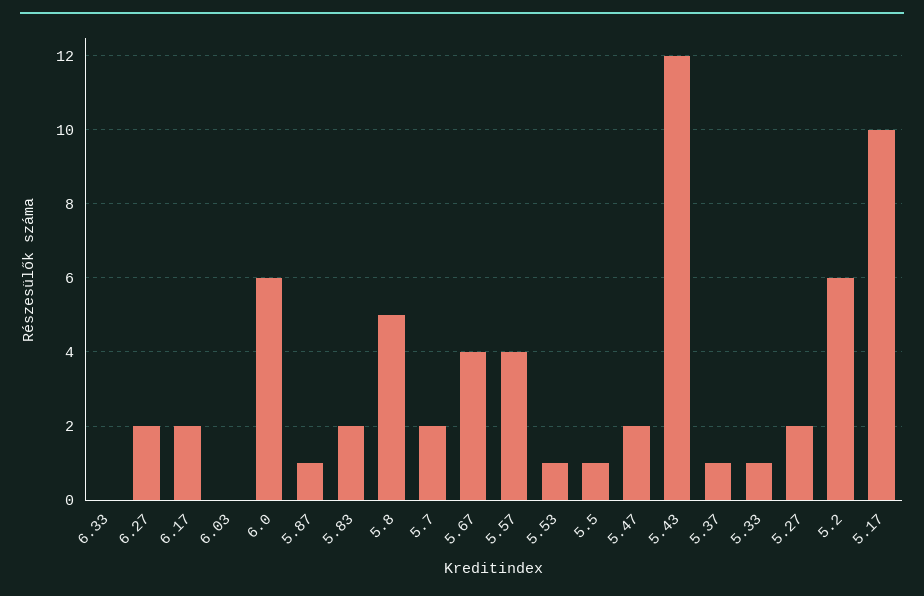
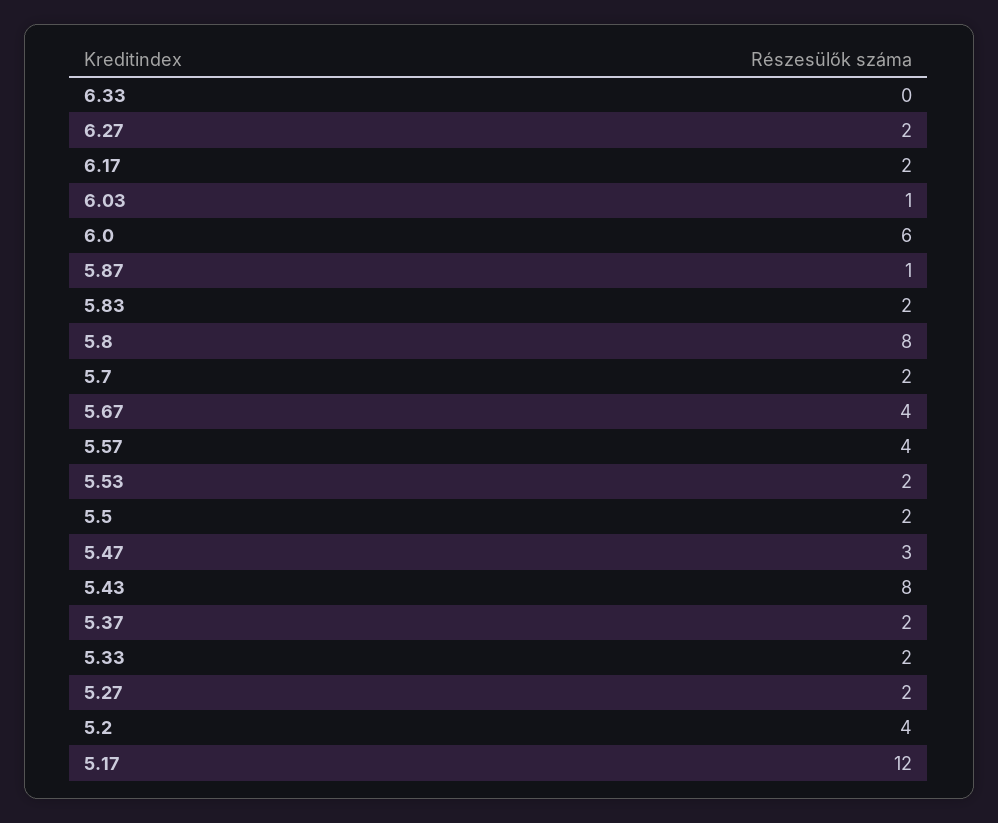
6.03: 0 -> 1
5.8: 5 -> 8
5.53: 1 -> 2
5.5: 1 -> 2
5.47: 2 -> 3
5.43: 12 -> 8
5.37: 1 -> 2
5.33: 1 -> 2
5.2: 6 -> 4
5.17: 10 -> 12

